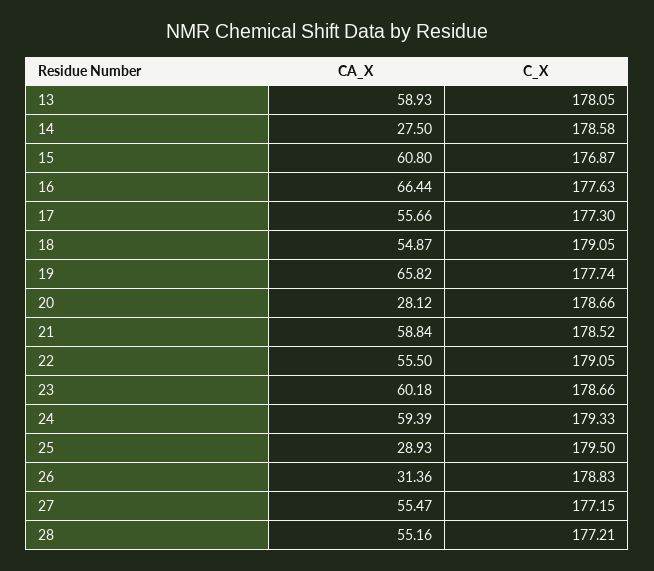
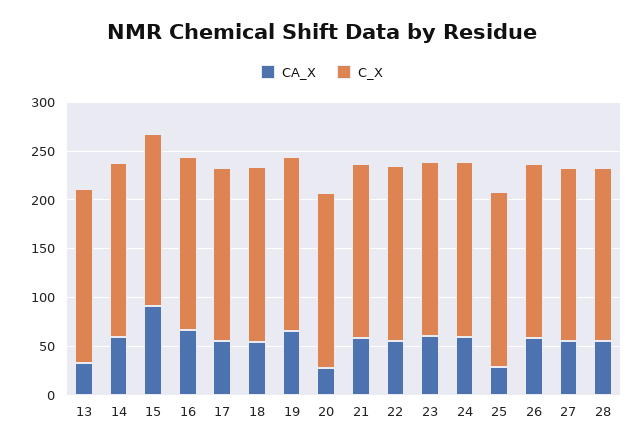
CA_X, 13: 58.93 -> 30
CA_X, 14: 27.5 -> 60
CA_X, 15: 60.8 -> 90
CA_X, 26: 31.36 -> 60

